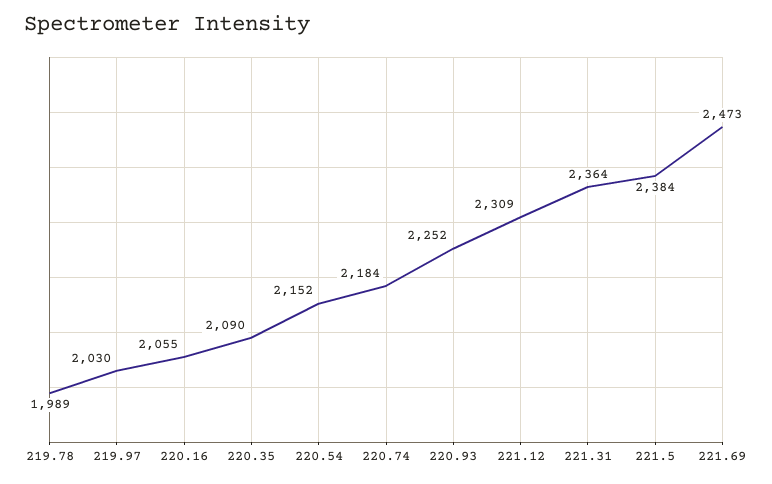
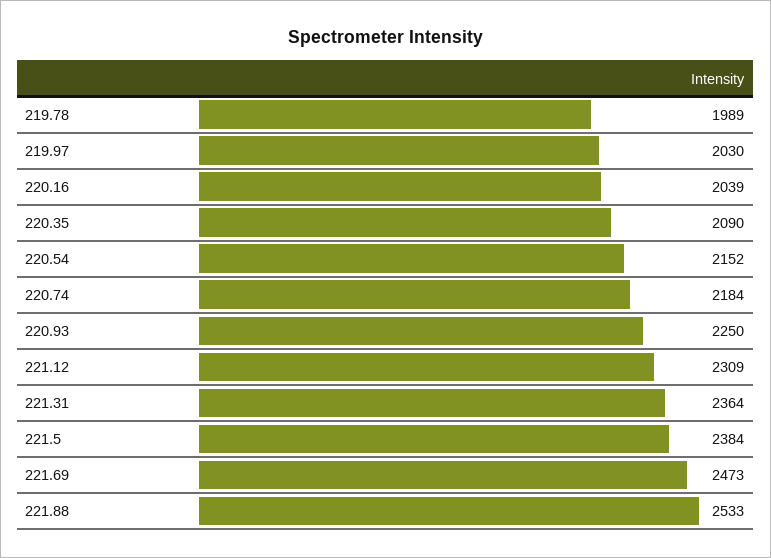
220.16: 2055 -> 2039
220.93: 2252 -> 2250
221.88: none -> 2533

